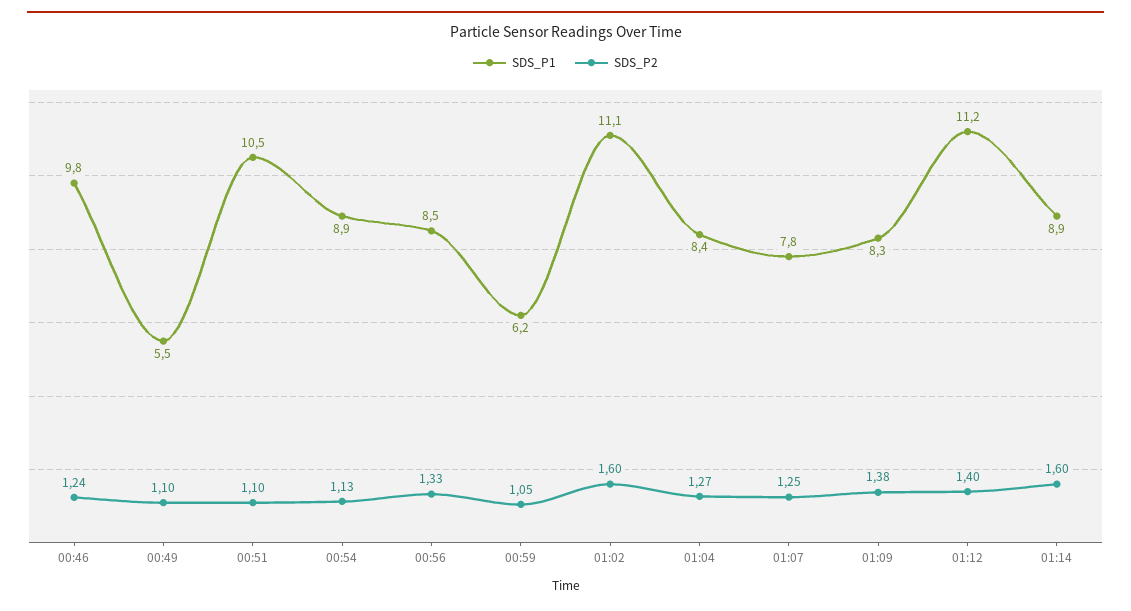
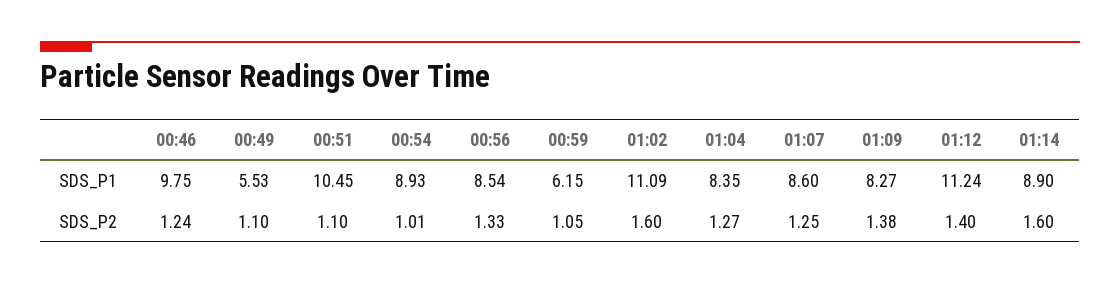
SDS_P2, 00:54: 1.13 -> 1.01
SDS_P1, 01:07: 7.8 -> 8.6

